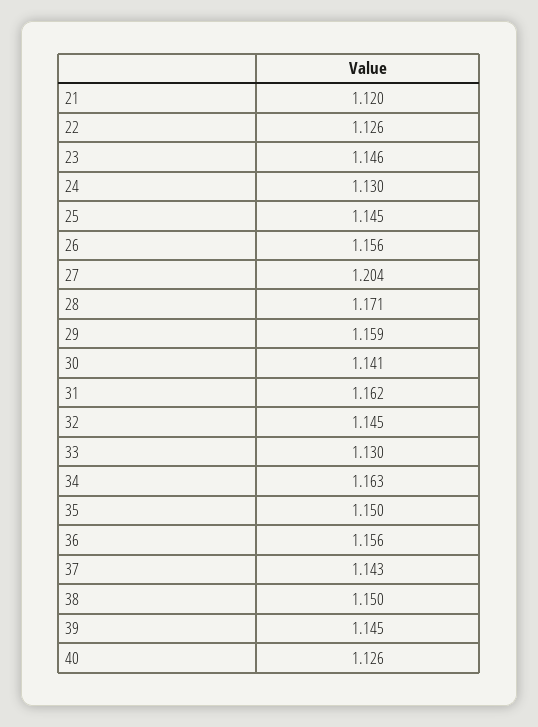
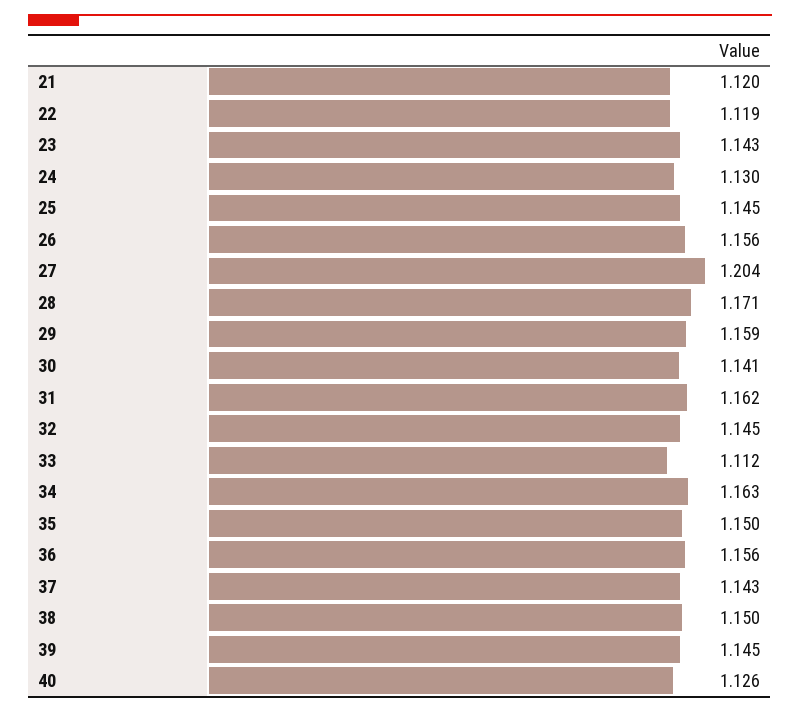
22: 1.126 -> 1.119
23: 1.146 -> 1.143
33: 1.13 -> 1.112

